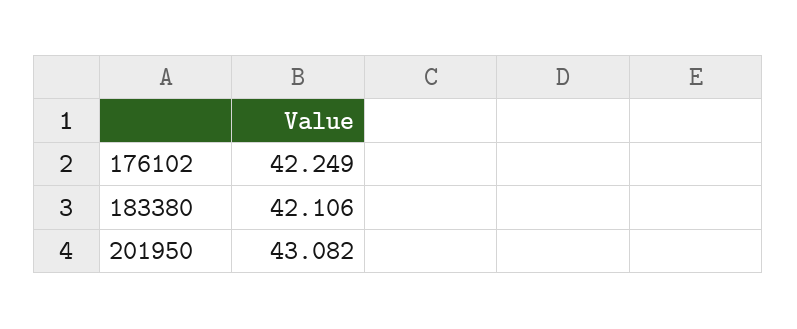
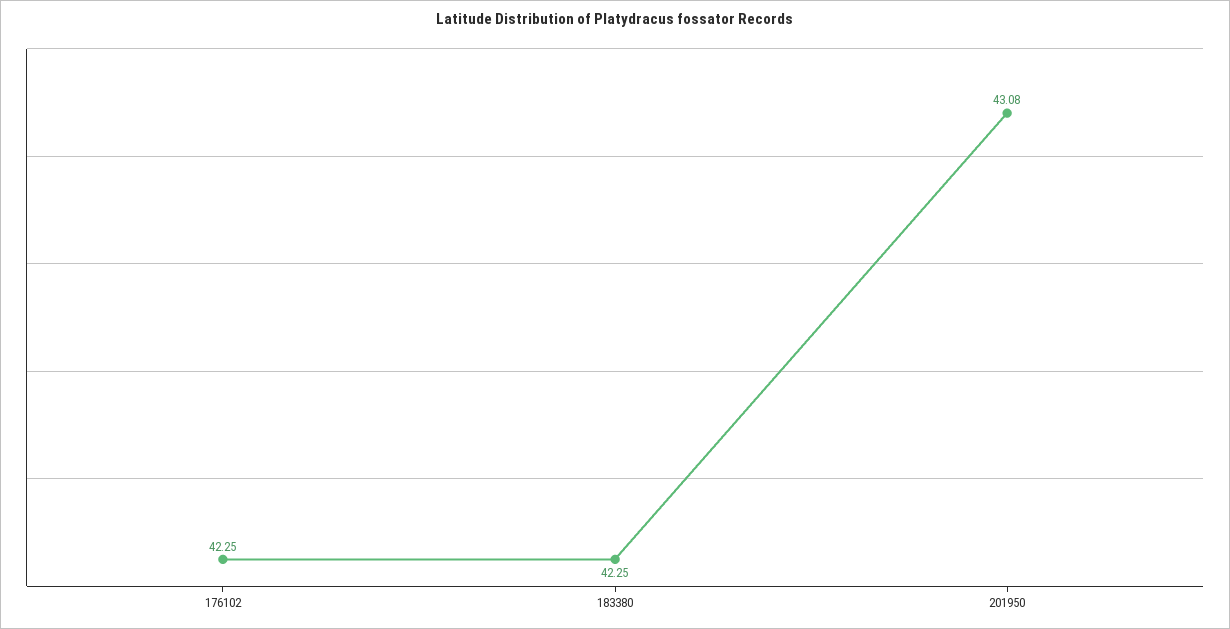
183380: 42.106 -> 42.25

